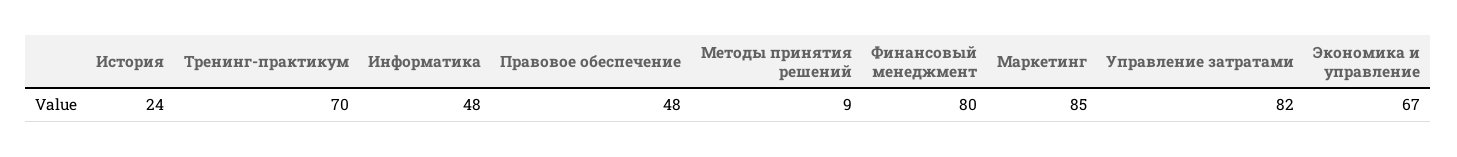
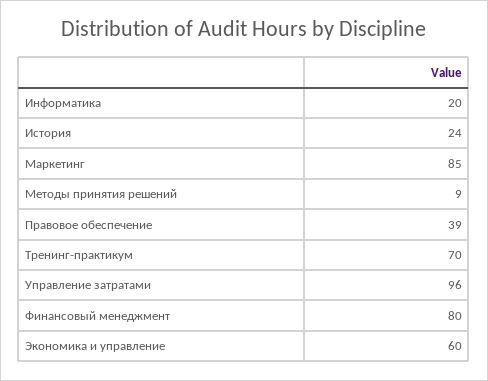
Информатика: 48 -> 20
Правовое обеспечение: 48 -> 39
Управление затратами: 82 -> 96
Экономика и управление: 67 -> 60

